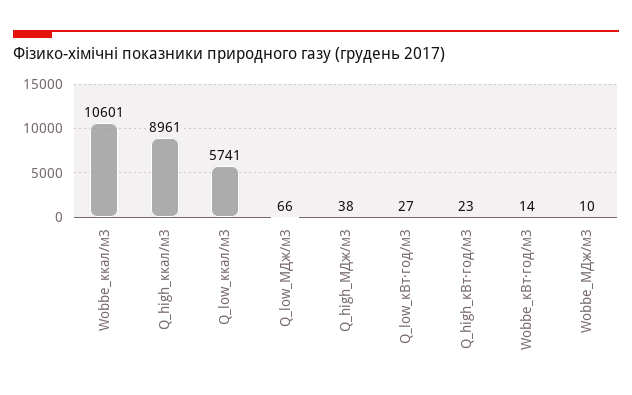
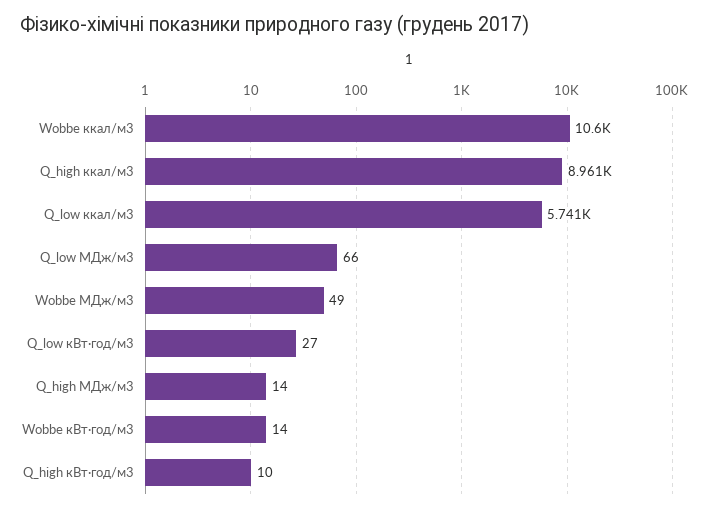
Q_high_МДж/м3: 38 -> 14
Q_high_кВт·год/м3: 23 -> 10
Wobbe_МДж/м3: 10 -> 49

